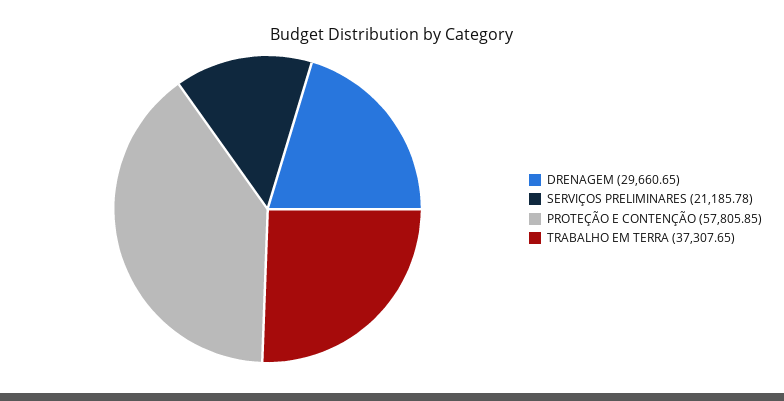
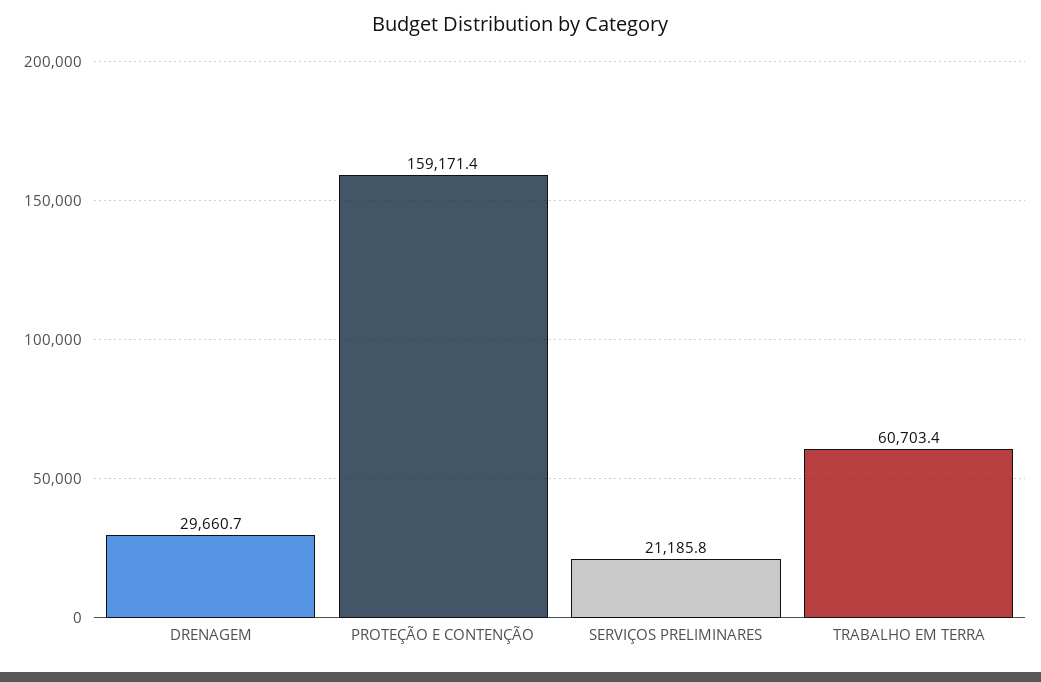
PROTEÇÃO E CONTENÇÃO: 57805.85 -> 159171.4
TRABALHO EM TERRA: 37307.65 -> 60703.4

